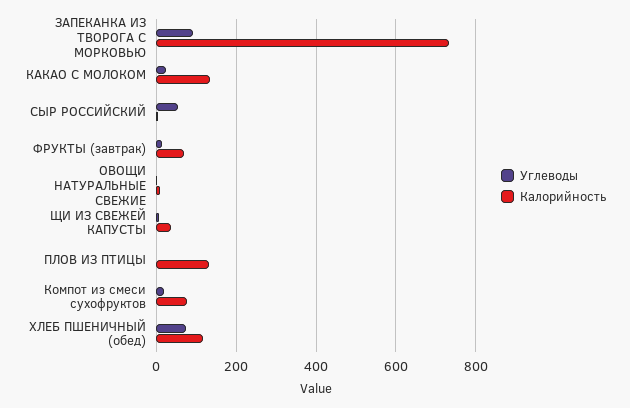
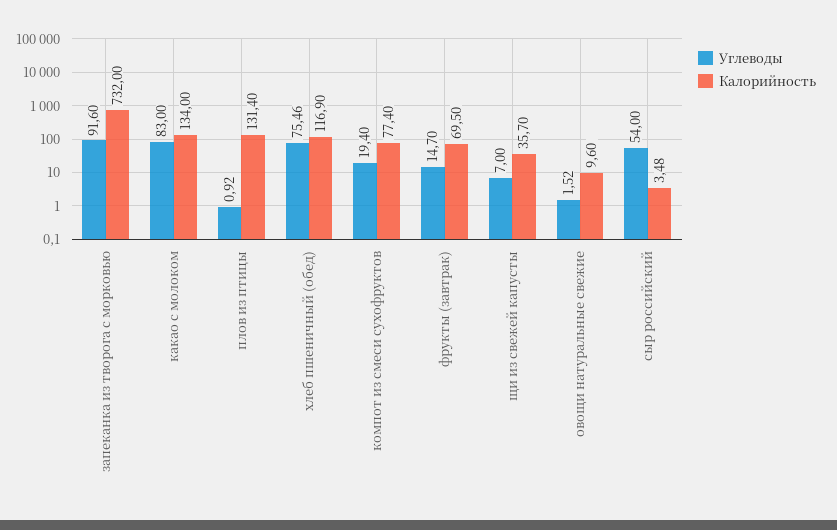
Углеводы, КАКАО С МОЛОКОМ: 20 -> 83

